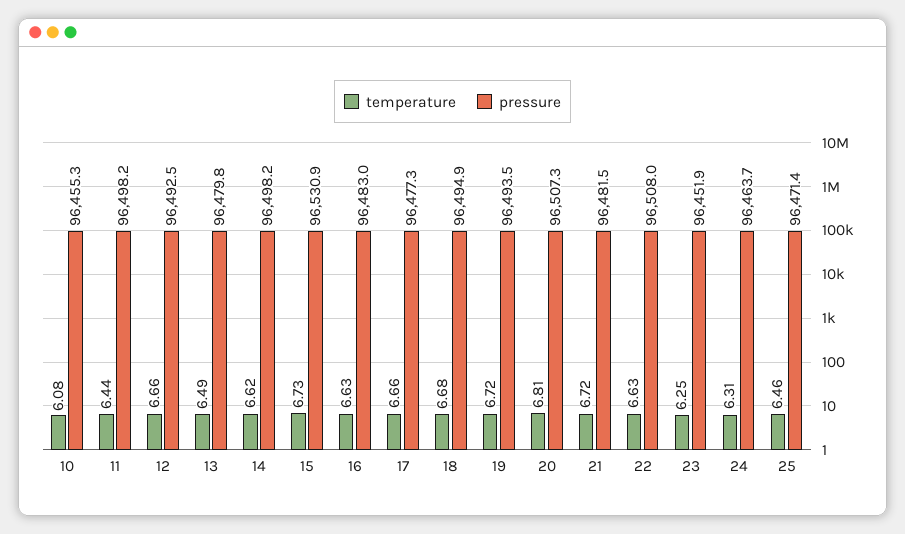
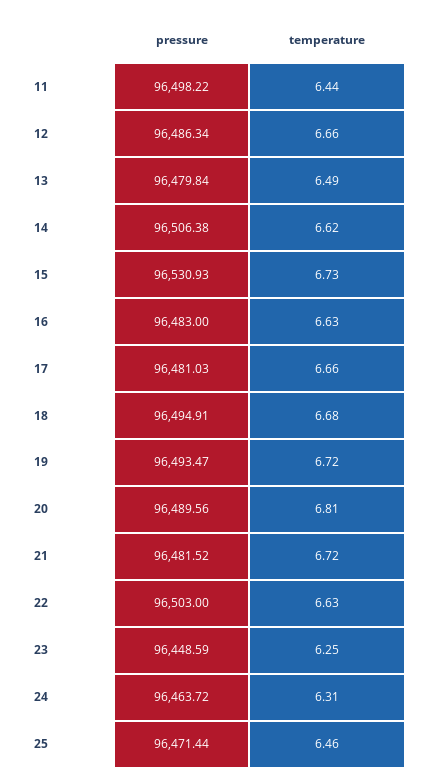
temperature, 10: 6.08 -> none
pressure, 10: 96455.3 -> none
pressure, 12: 96492.5 -> 96486.34
pressure, 14: 96498.2 -> 96506.38
pressure, 17: 96477.3 -> 96481.03
pressure, 20: 96507.3 -> 96489.56
pressure, 22: 96508 -> 96503
pressure, 23: 96451.9 -> 96448.59

